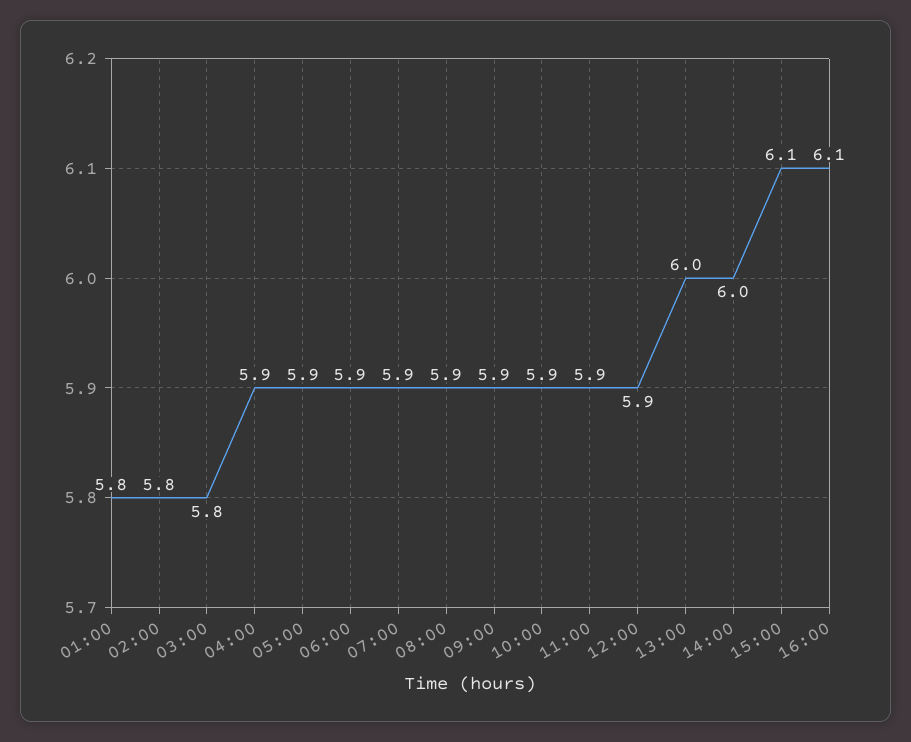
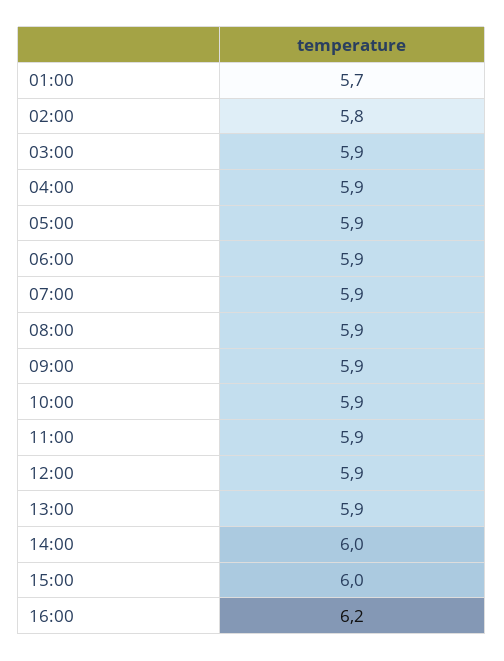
01:00: 5.8 -> 5.7
03:00: 5.8 -> 5.9
13:00: 6 -> 5.9
15:00: 6.1 -> 6
16:00: 6.1 -> 6.2

